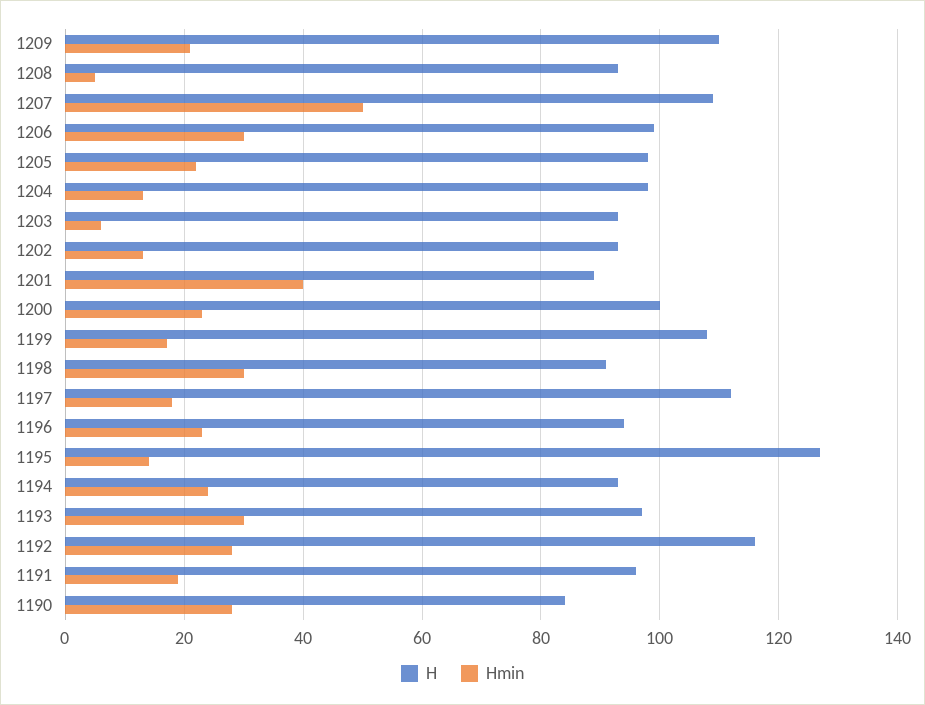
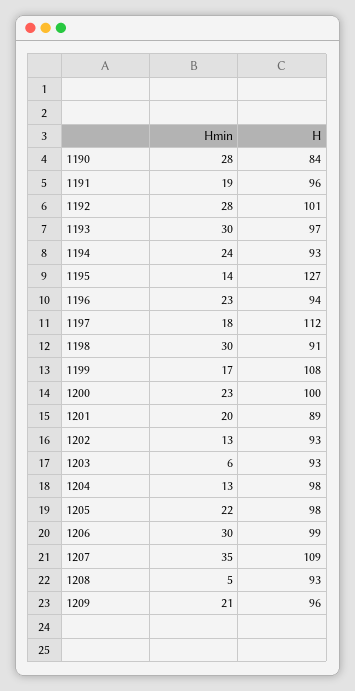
H, 1209: 110 -> 96
Hmin, 1207: 50 -> 35
Hmin, 1201: 40 -> 20
H, 1192: 115 -> 101

